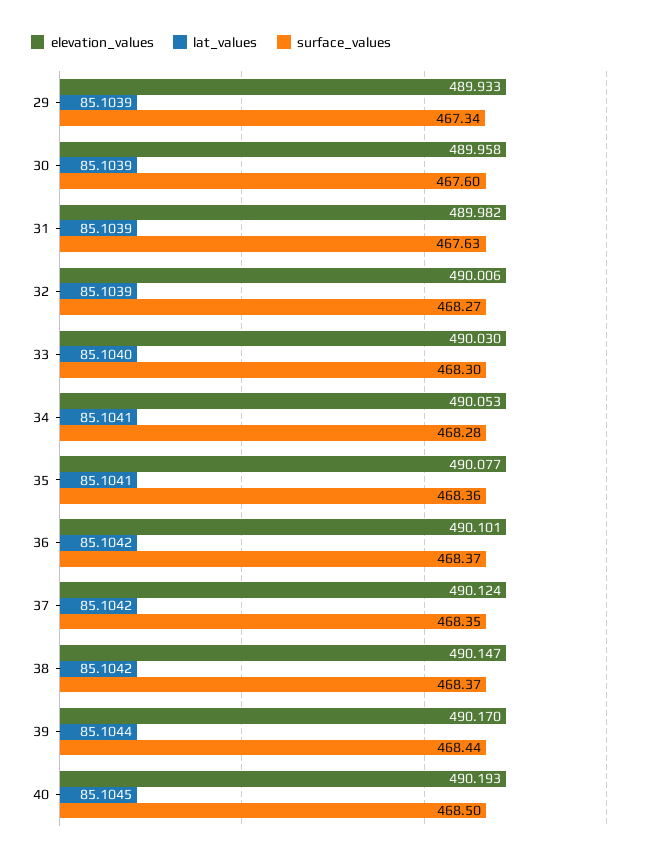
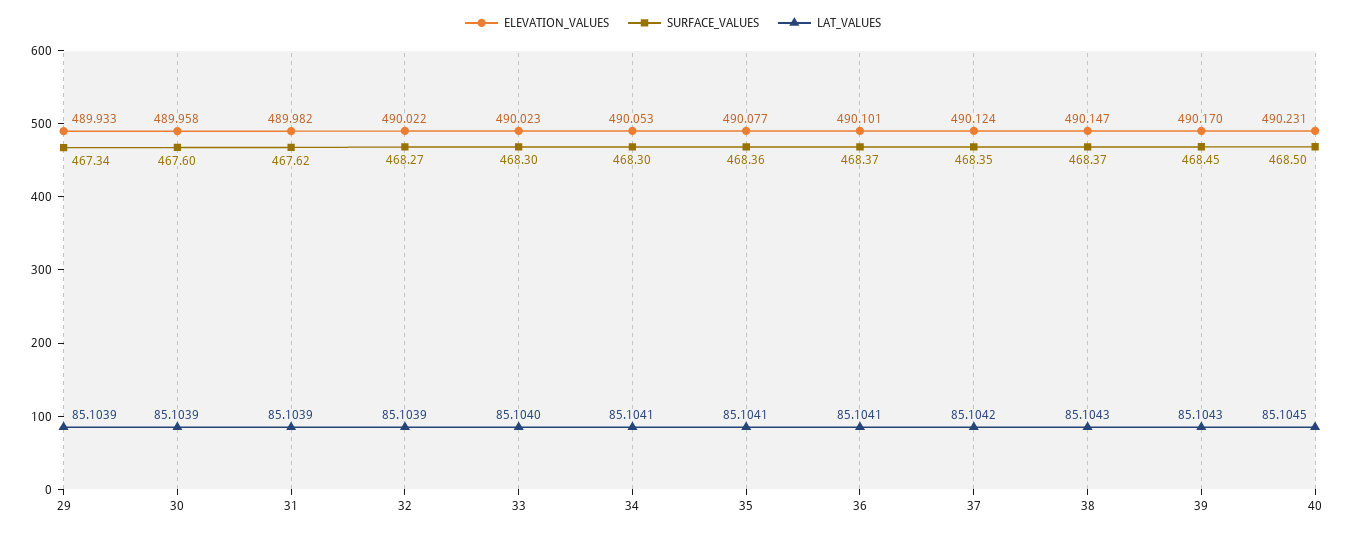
surface_values, 31: 467.63 -> 467.62
elevation_values, 32: 490.006 -> 490.022
elevation_values, 33: 490.03 -> 490.023
surface_values, 34: 468.28 -> 468.3
lat_values, 36: 85.1042 -> 85.1041
lat_values, 38: 85.1042 -> 85.1043
lat_values, 39: 85.1044 -> 85.1043
surface_values, 39: 468.44 -> 468.45
elevation_values, 40: 490.193 -> 490.231

